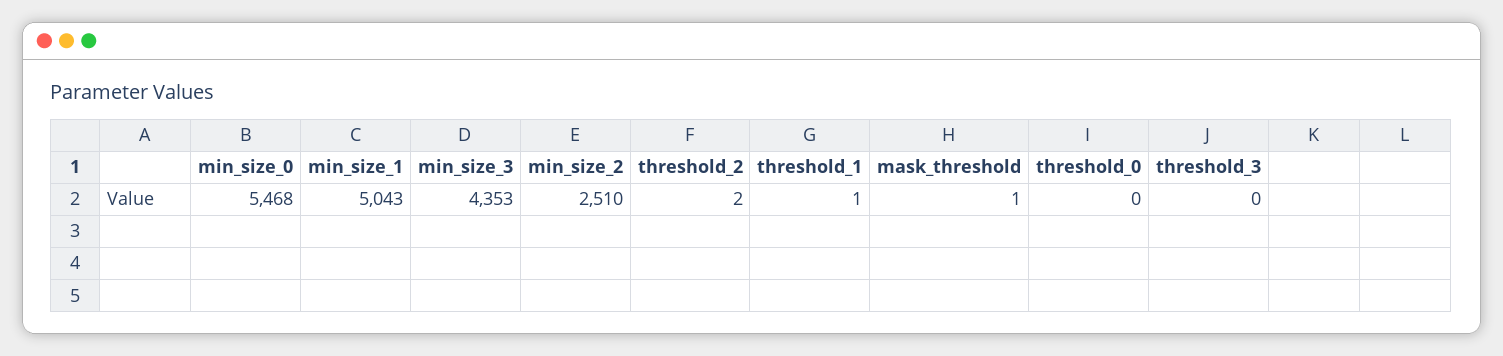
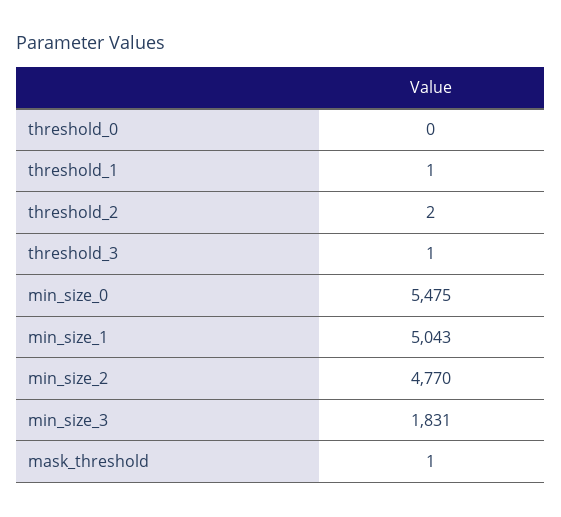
min_size_0: 5468 -> 5475
min_size_3: 4353 -> 1831
min_size_2: 2510 -> 4770
threshold_3: 0 -> 1

